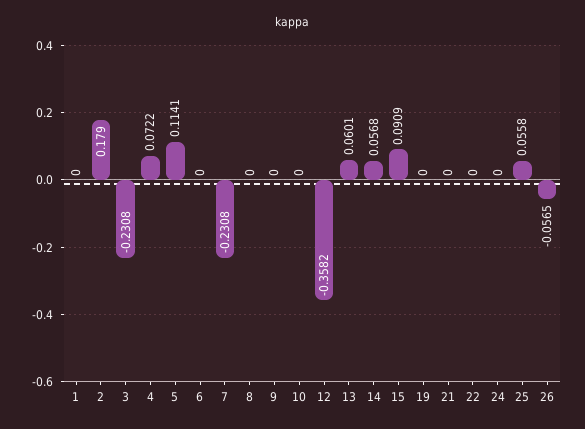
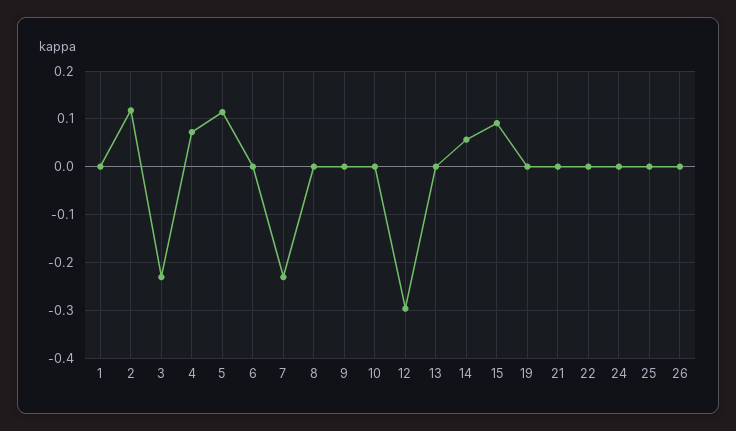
2: 0.179 -> 0.12
12: -0.3582 -> -0.3
13: 0.0601 -> 0
25: 0.0558 -> 0
26: -0.0565 -> 0

